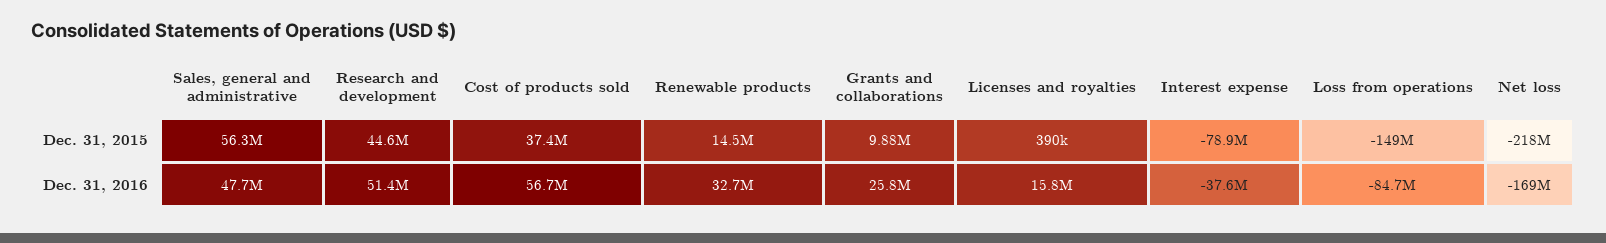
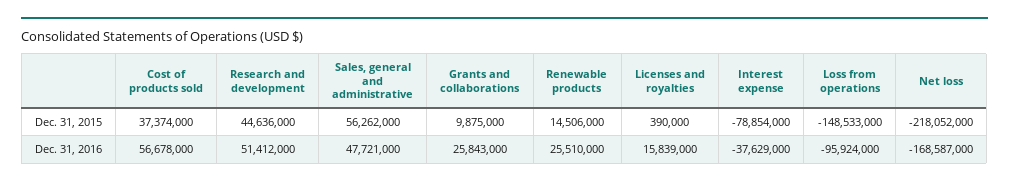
Renewable products, Dec. 31, 2016: 32700000 -> 25510000
Loss from operations, Dec. 31, 2016: -84700000 -> -95924000

